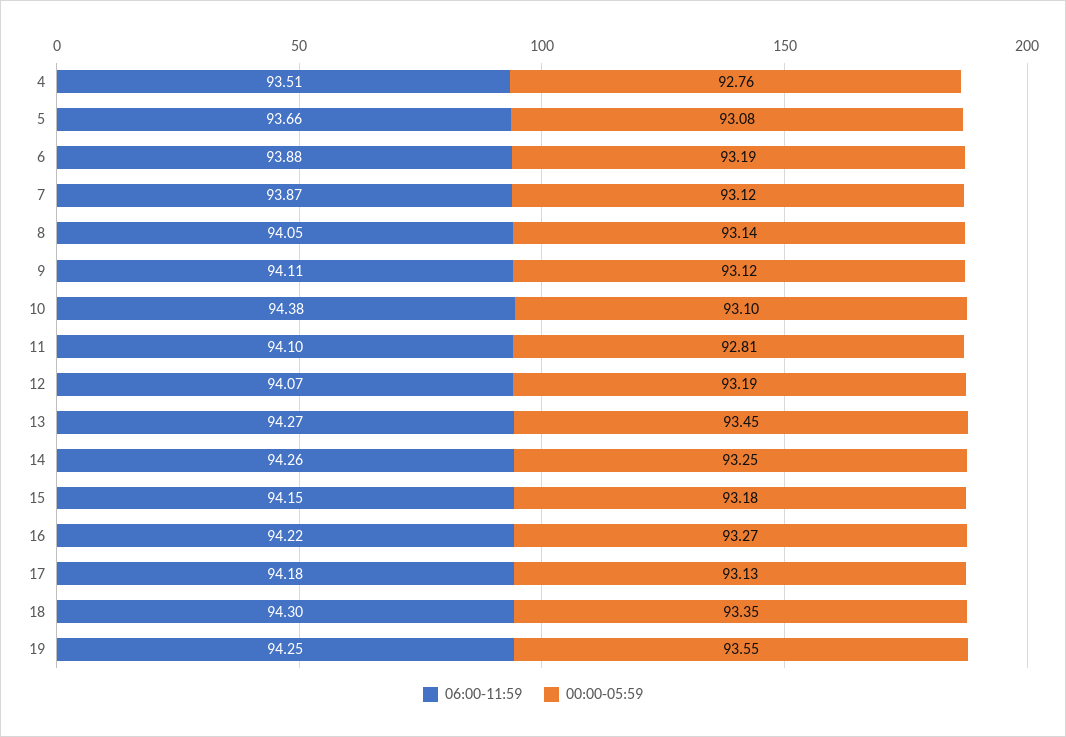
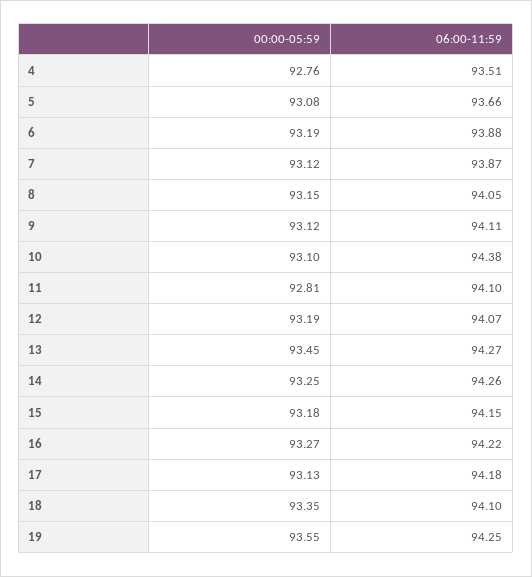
00:00-05:59, 8: 93.14 -> 93.15
06:00-11:59, 18: 94.3 -> 94.1

